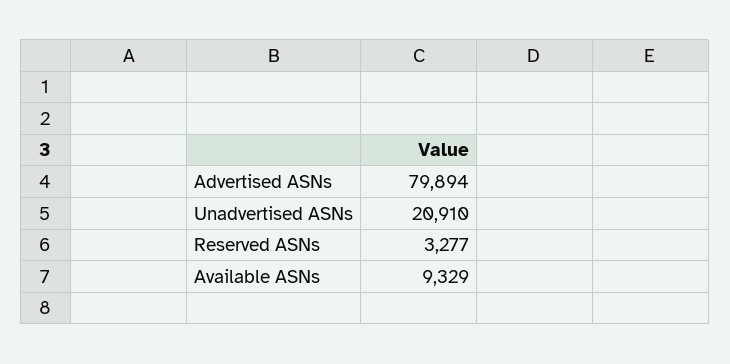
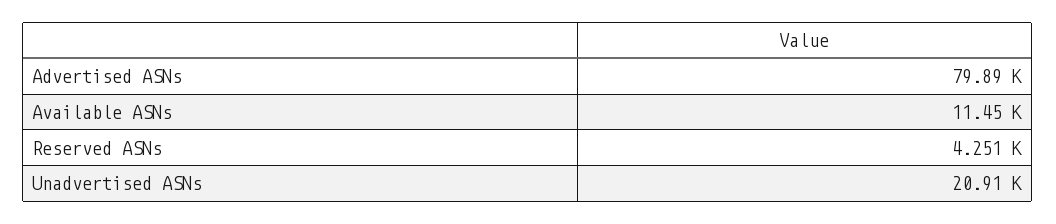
Reserved ASNs: 3277 -> 4251
Available ASNs: 9329 -> 11450

